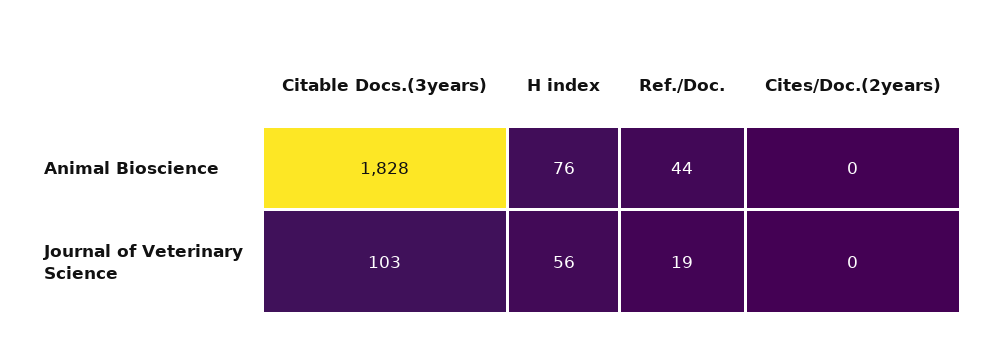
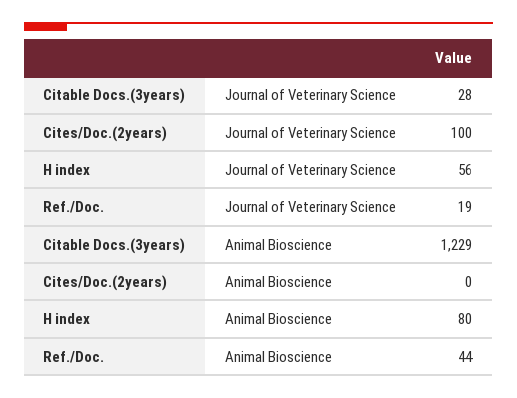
Citable Docs.(3years), Animal Bioscience: 1828 -> 1229
H index, Animal Bioscience: 76 -> 80
Citable Docs.(3years), Journal of Veterinary Science: 103 -> 28
Cites/Doc.(2years), Journal of Veterinary Science: 0 -> 100

